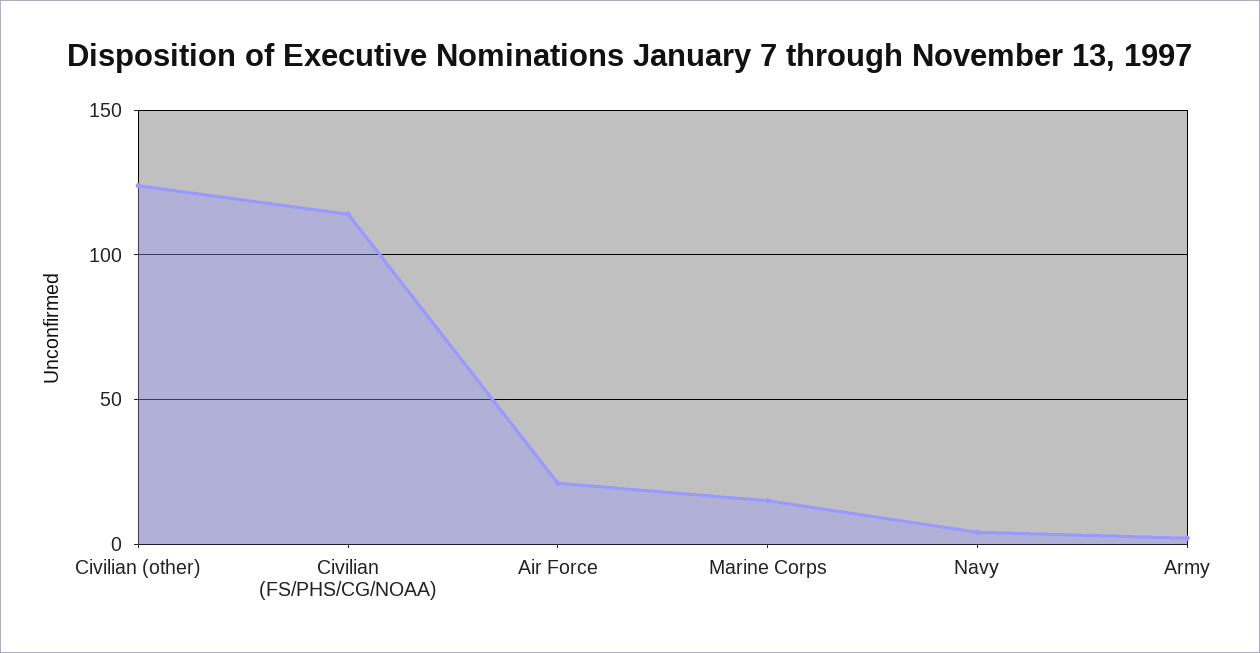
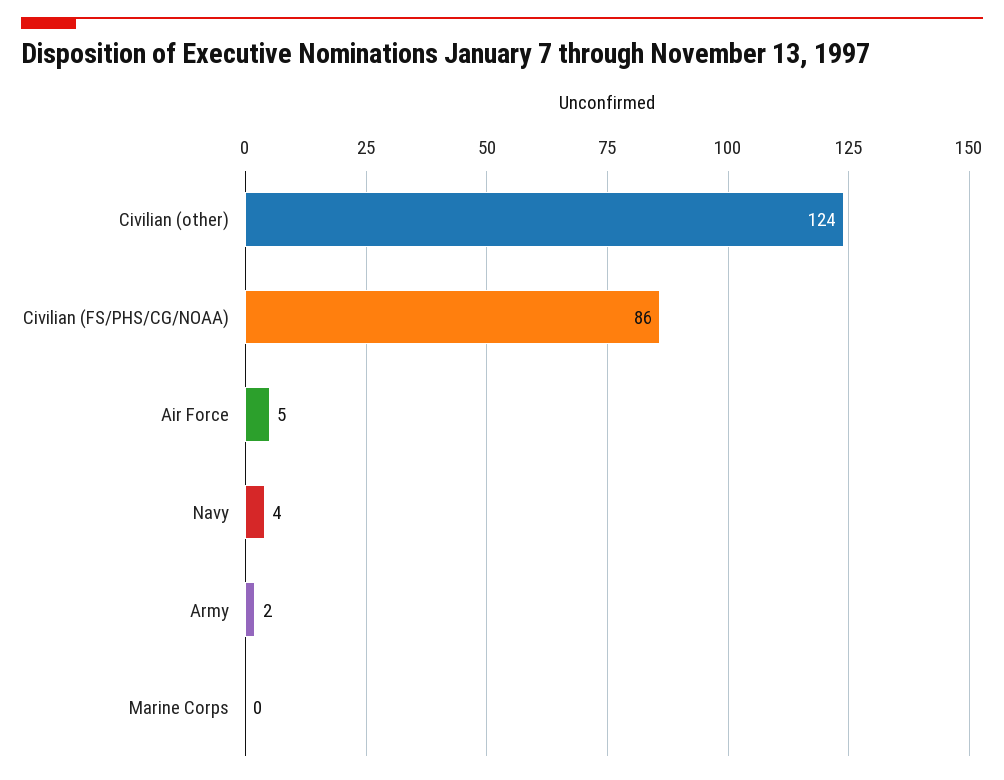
Civilian (FS/PHS/CG/NOAA): 115 -> 86
Air Force: 20 -> 5
Marine Corps: 15 -> 0

